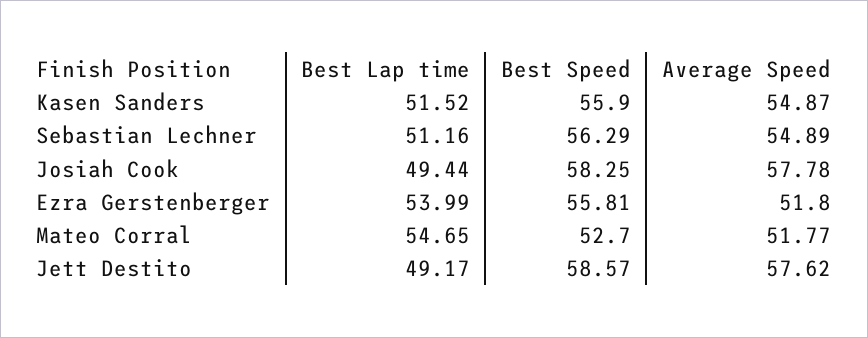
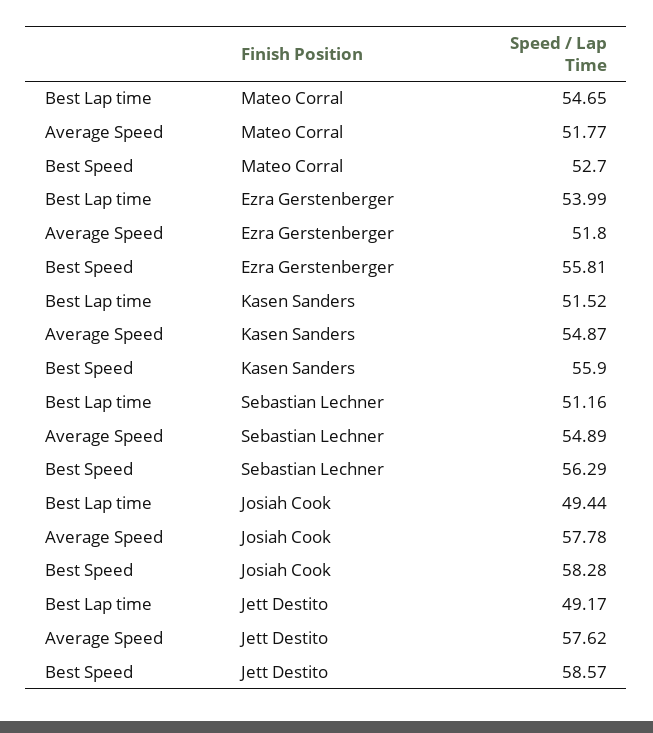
Best Speed, Josiah Cook: 58.25 -> 58.28

